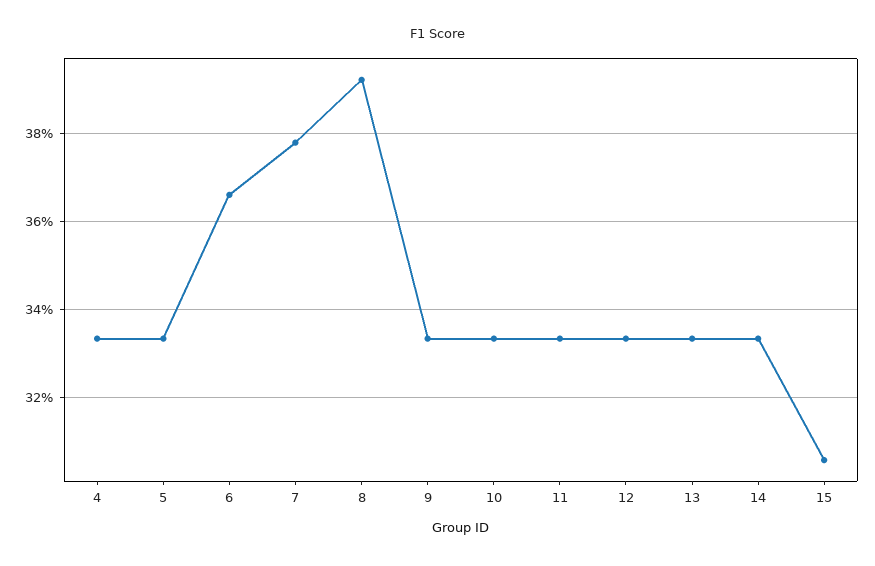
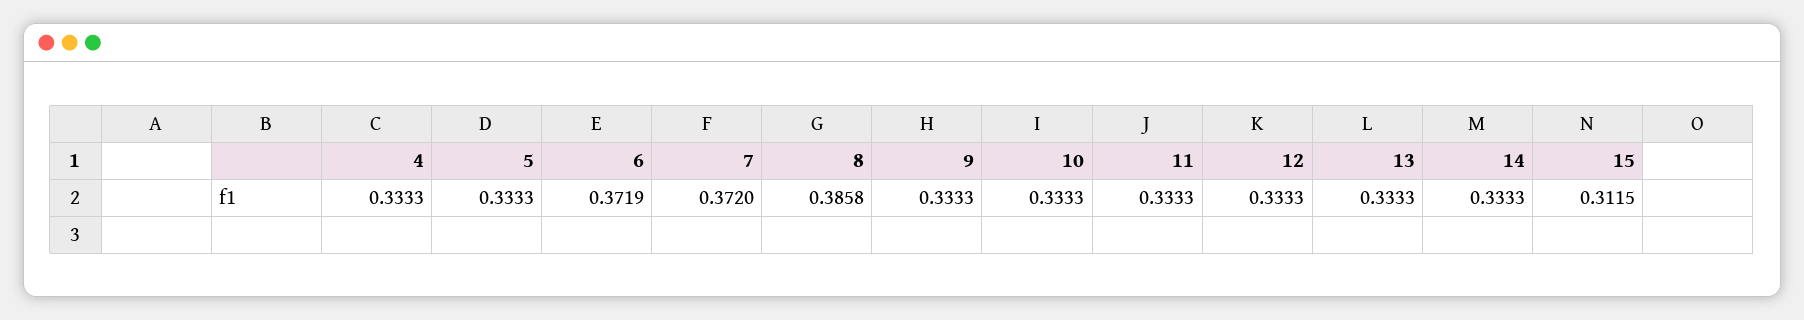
6: 0.366 -> 0.3719
7: 0.378 -> 0.372
8: 0.392 -> 0.3858
15: 0.306 -> 0.3115

